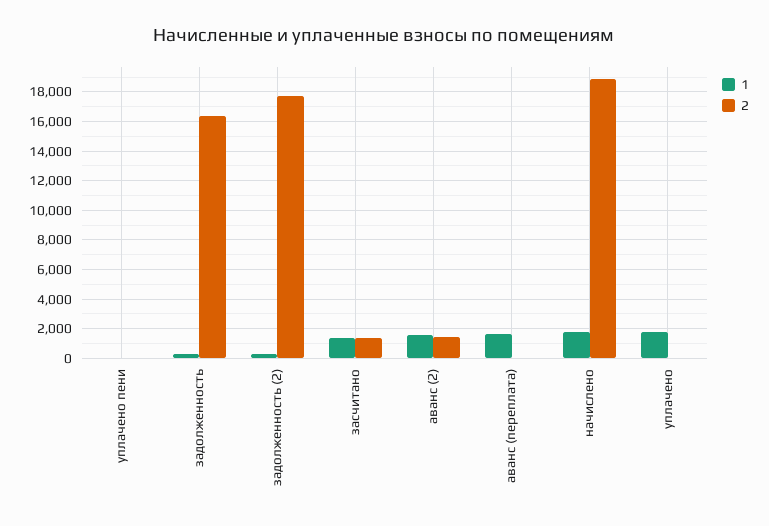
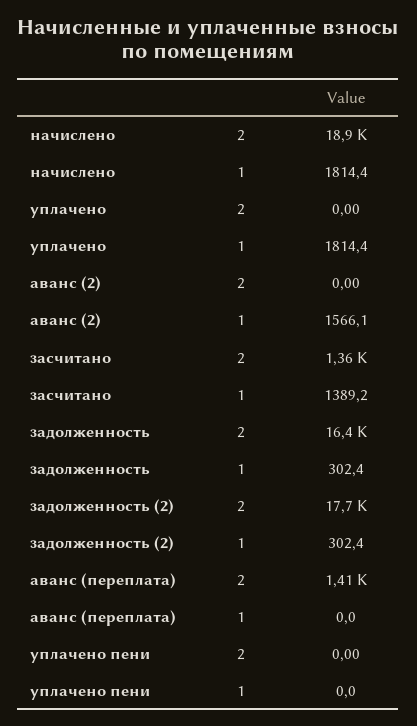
2, аванс (2): 1500 -> 0
1, аванс (переплата): 1500 -> 0
2, аванс (переплата): 0 -> 1410

